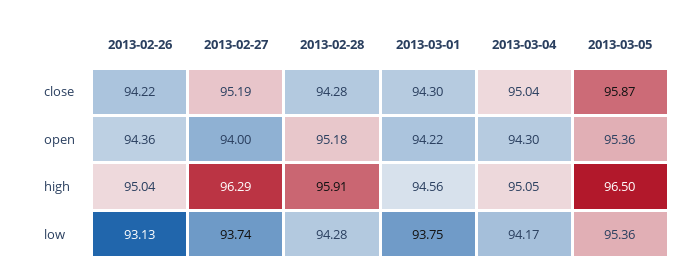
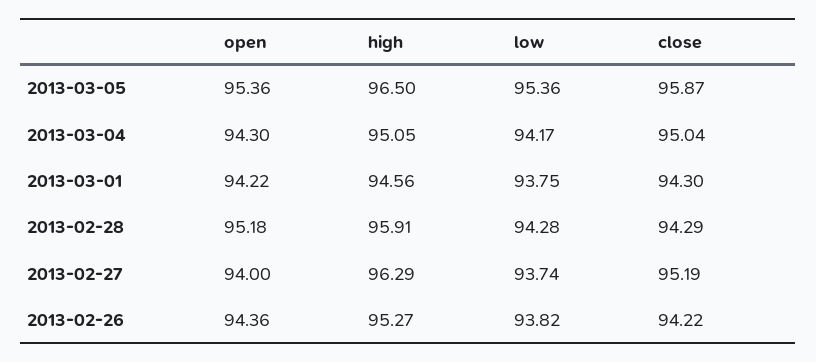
2013-02-28, close: 94.28 -> 94.29
2013-02-26, high: 95.04 -> 95.27
2013-02-26, low: 93.13 -> 93.82

